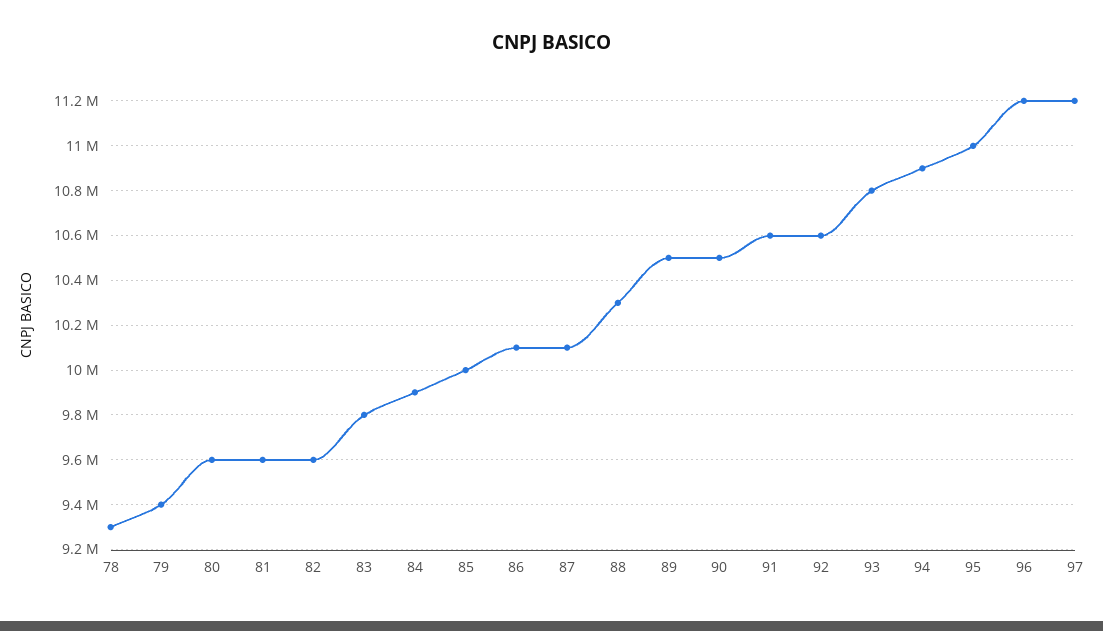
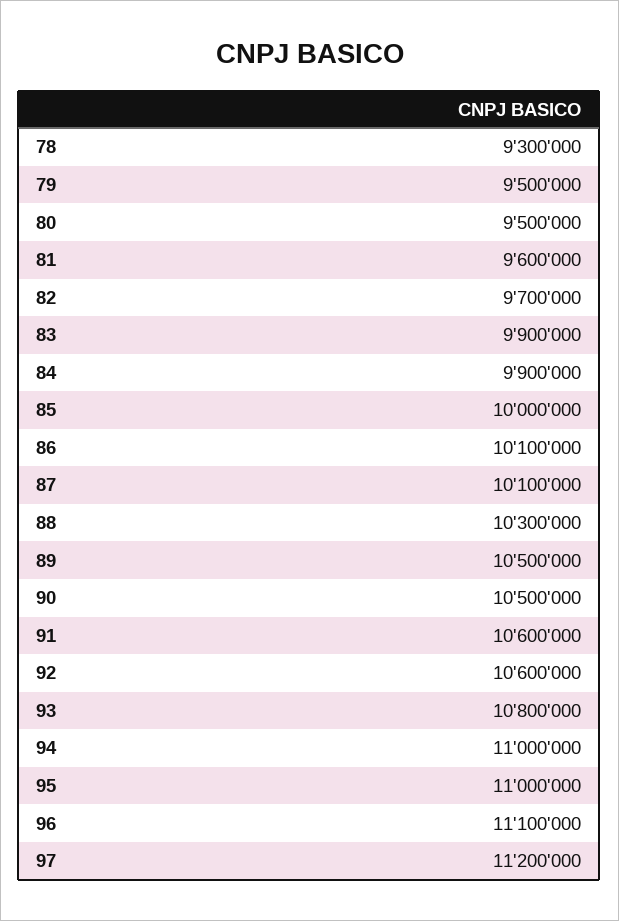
79: 9400000 -> 9500000
80: 9600000 -> 9500000
82: 9600000 -> 9700000
83: 9800000 -> 9900000
94: 10900000 -> 11000000
96: 11200000 -> 11100000

